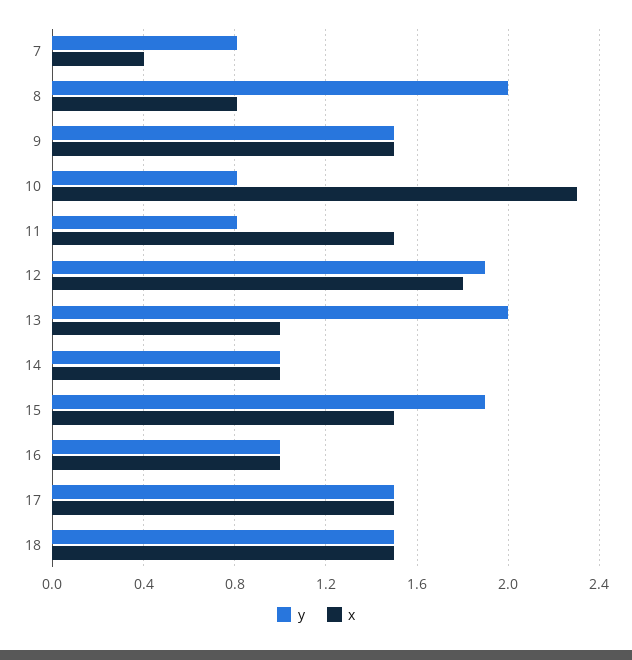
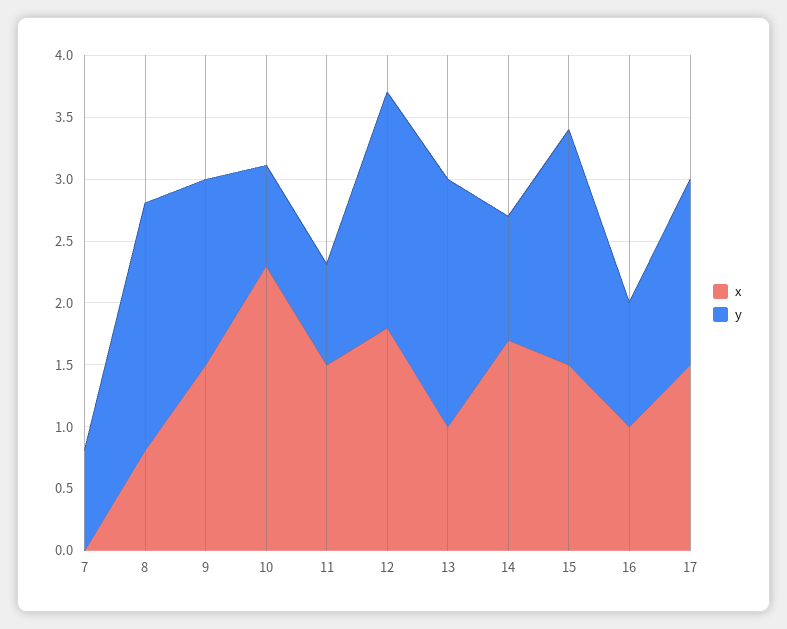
x, 7: 0.4 -> 0
x, 14: 1 -> 1.7
y, 18: 1.5 -> none
x, 18: 1.5 -> none

